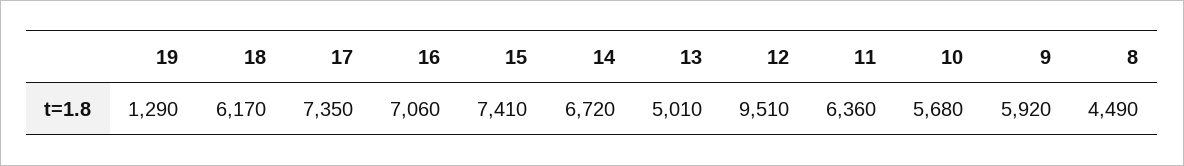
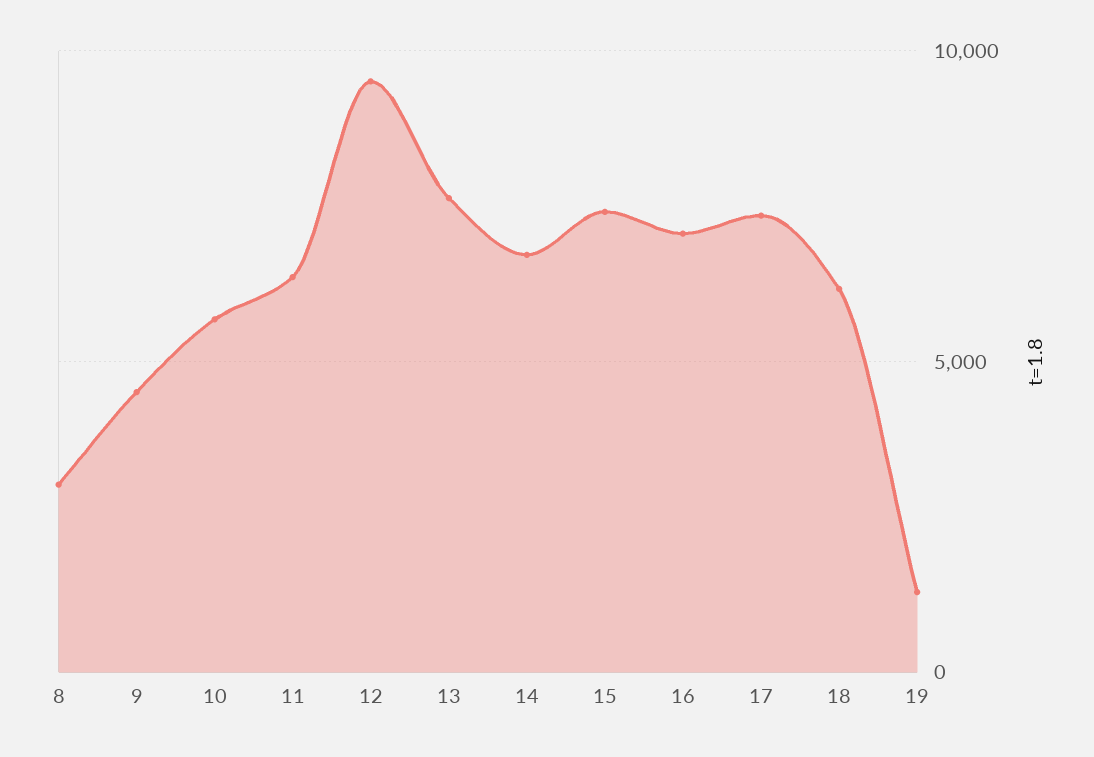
13: 5010 -> 7500
9: 5920 -> 4500
8: 4490 -> 3000

